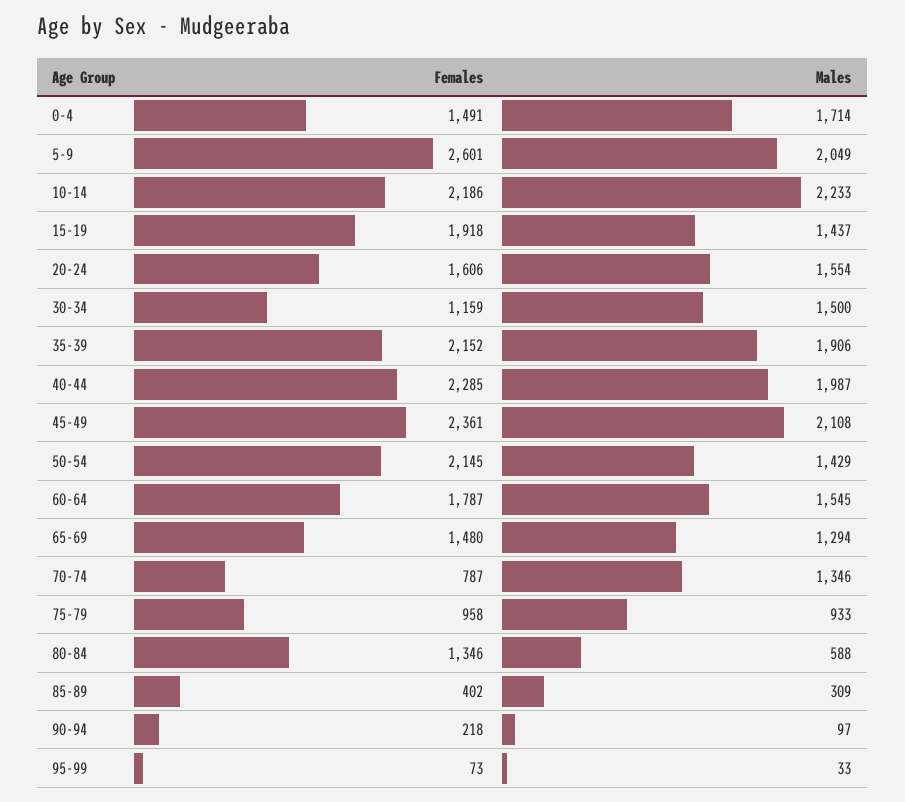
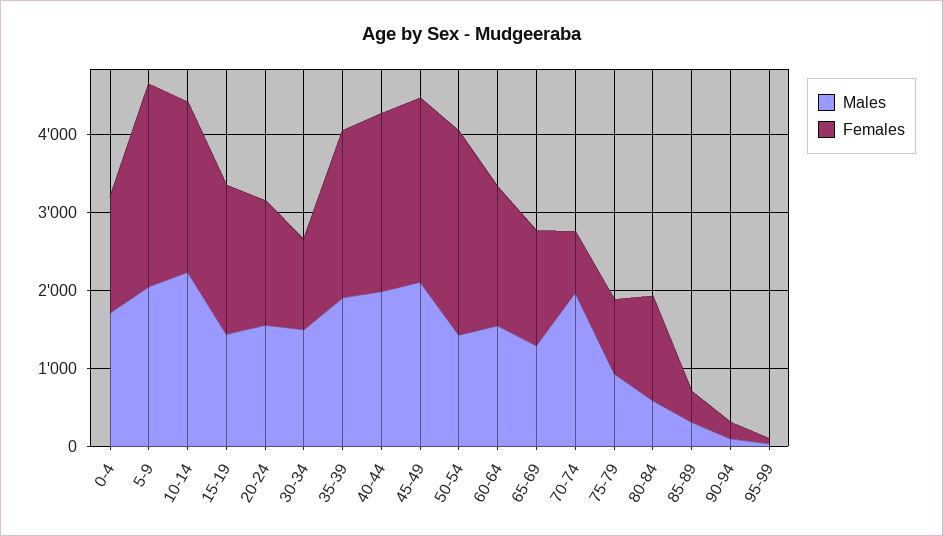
Females, 50-54: 2145 -> 2600
Males, 70-74: 1346 -> 2000

